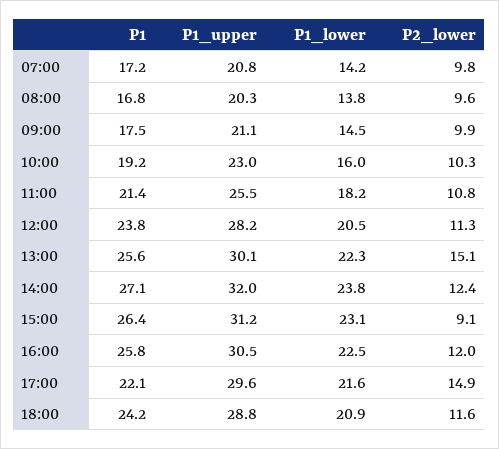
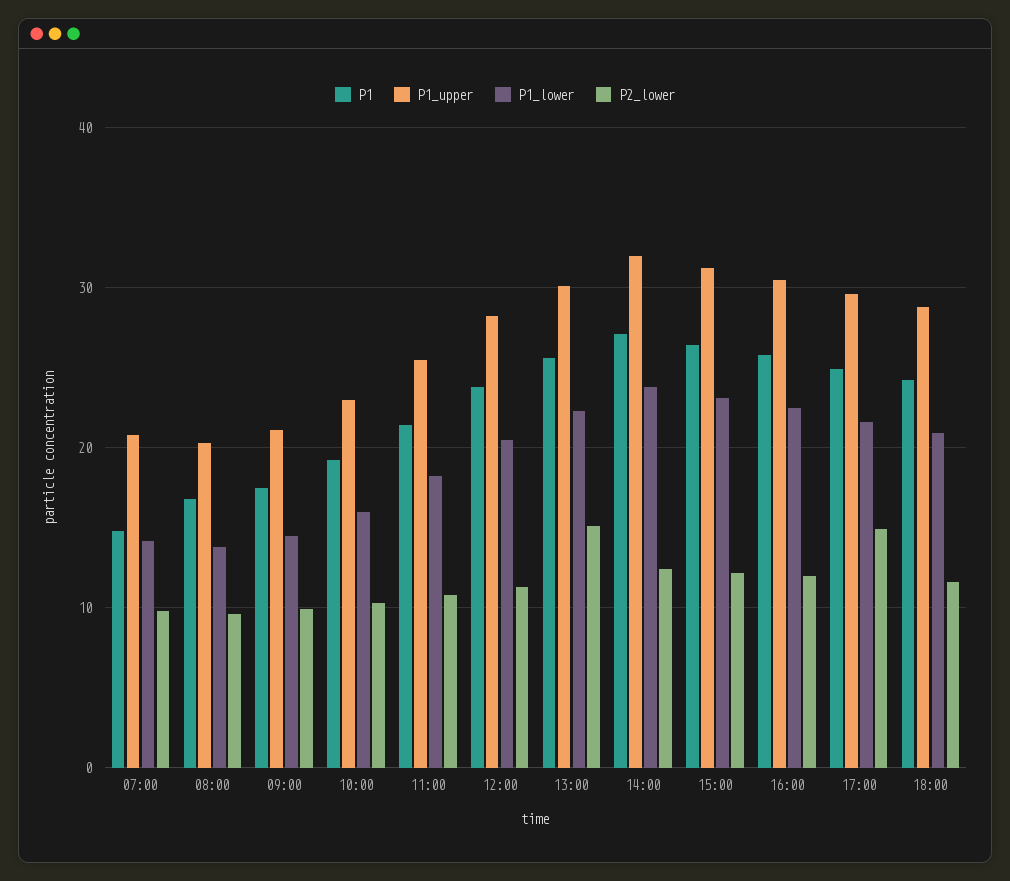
P1, 07:00: 17.2 -> 15
P2_lower, 15:00: 9.1 -> 12
P1, 17:00: 22.1 -> 25

